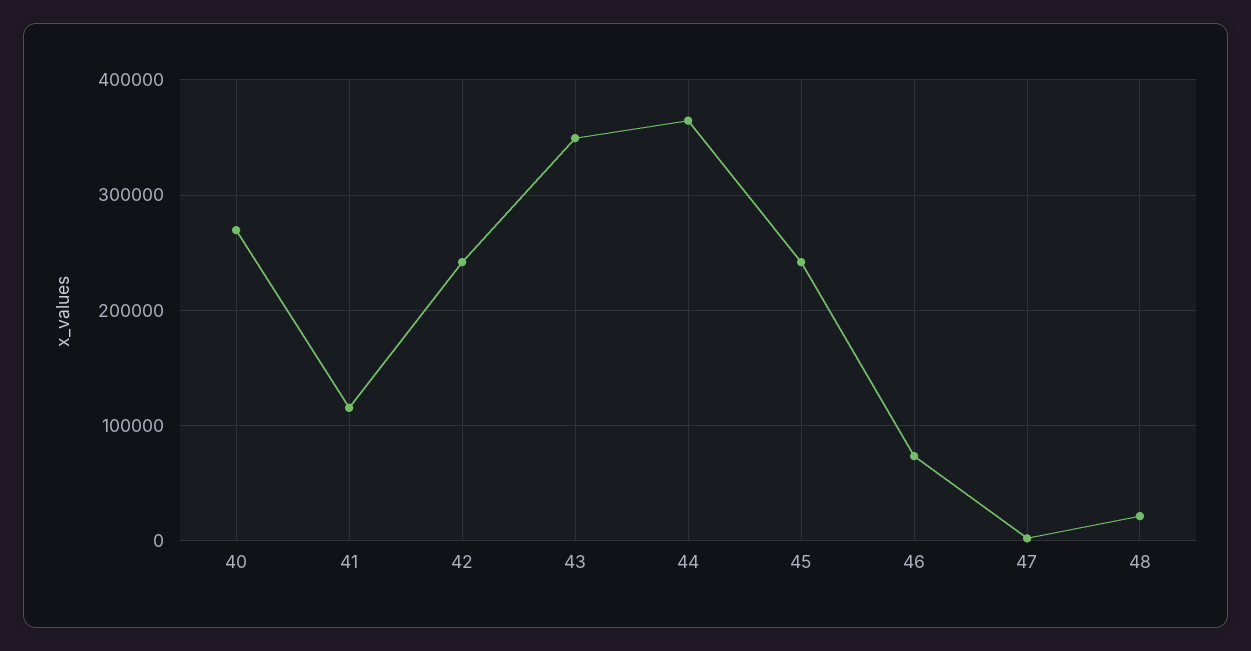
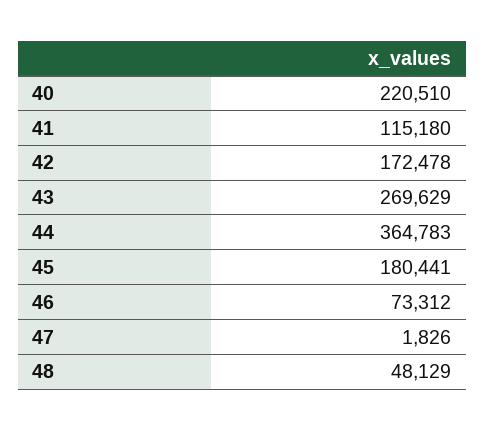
40: 270000 -> 220510
42: 240000 -> 172478
43: 350000 -> 269629
45: 240000 -> 180441
48: 20000 -> 48129

